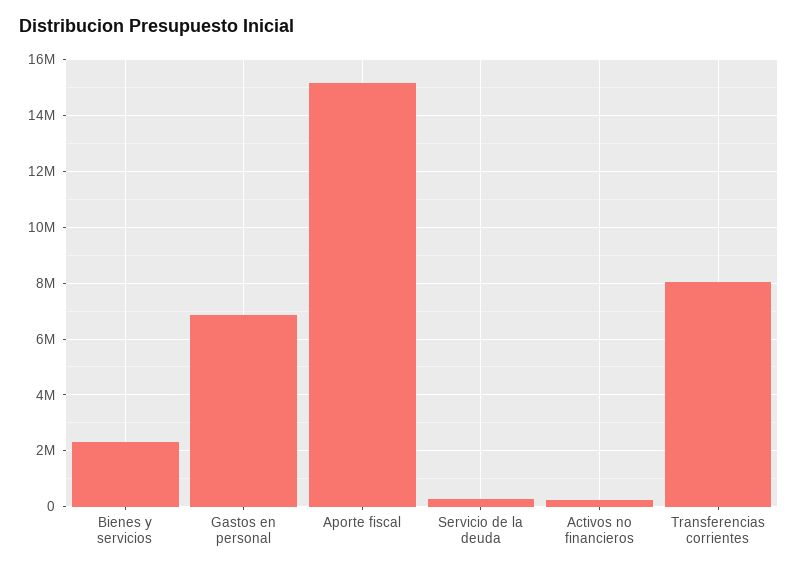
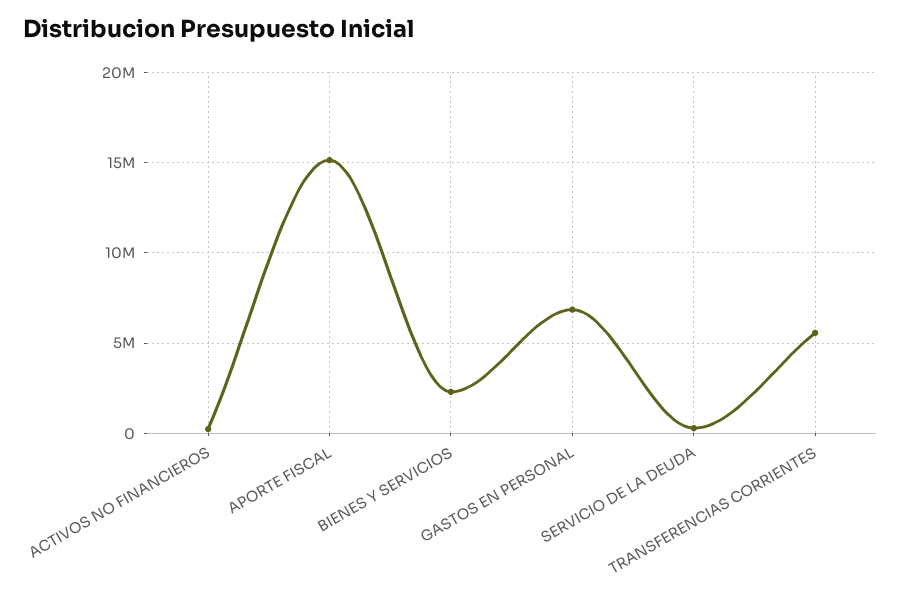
Transferencias corrientes: 8000000 -> 5500000

